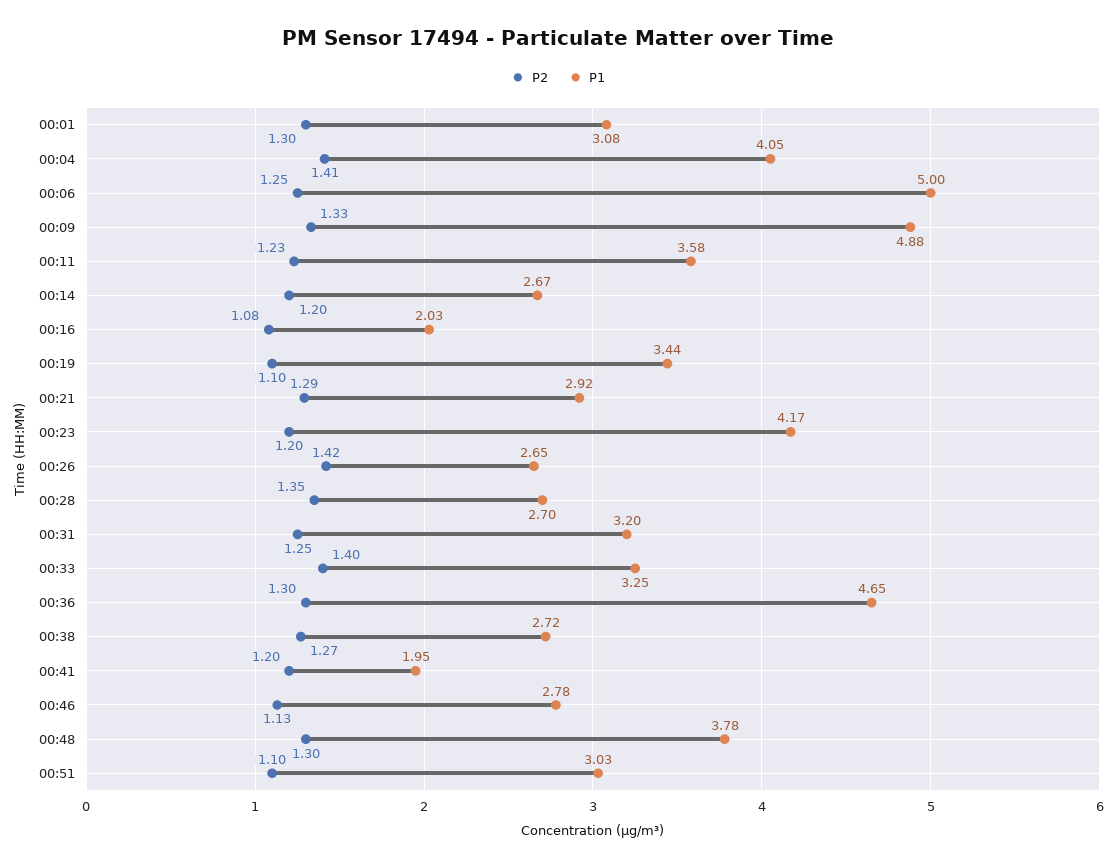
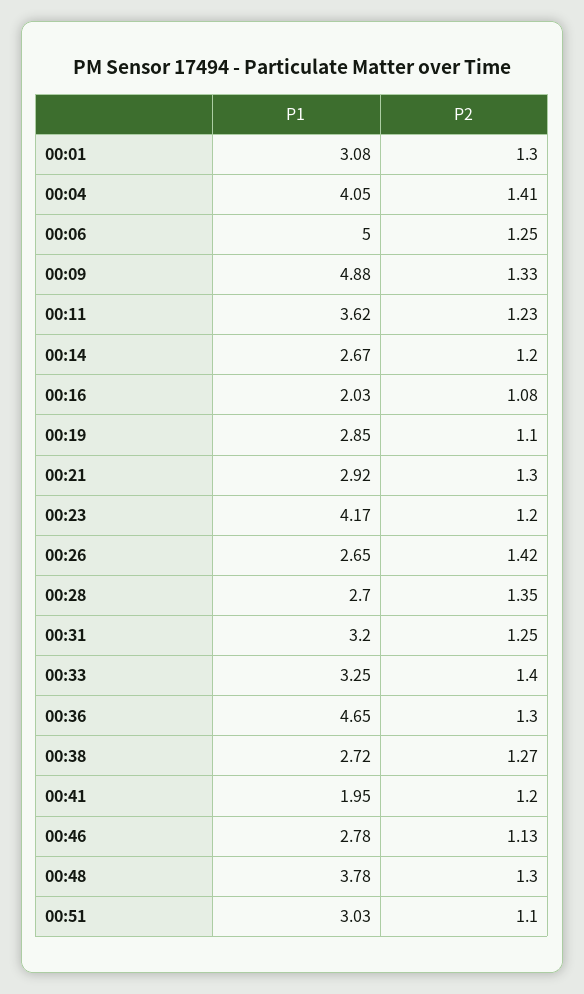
P1, 00:11: 3.58 -> 3.62
P1, 00:19: 3.44 -> 2.85
P2, 00:21: 1.29 -> 1.3

